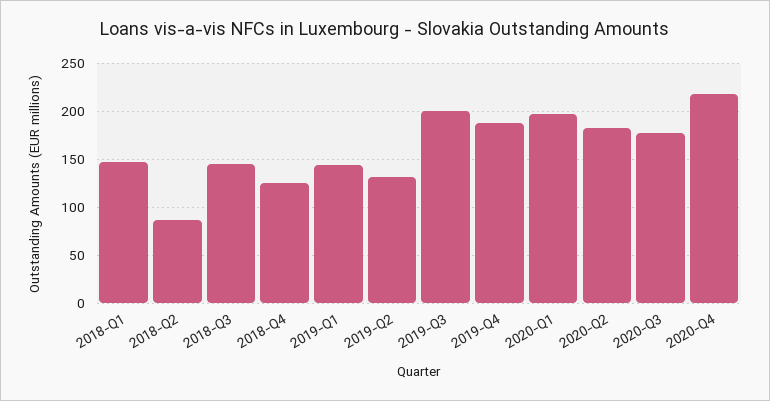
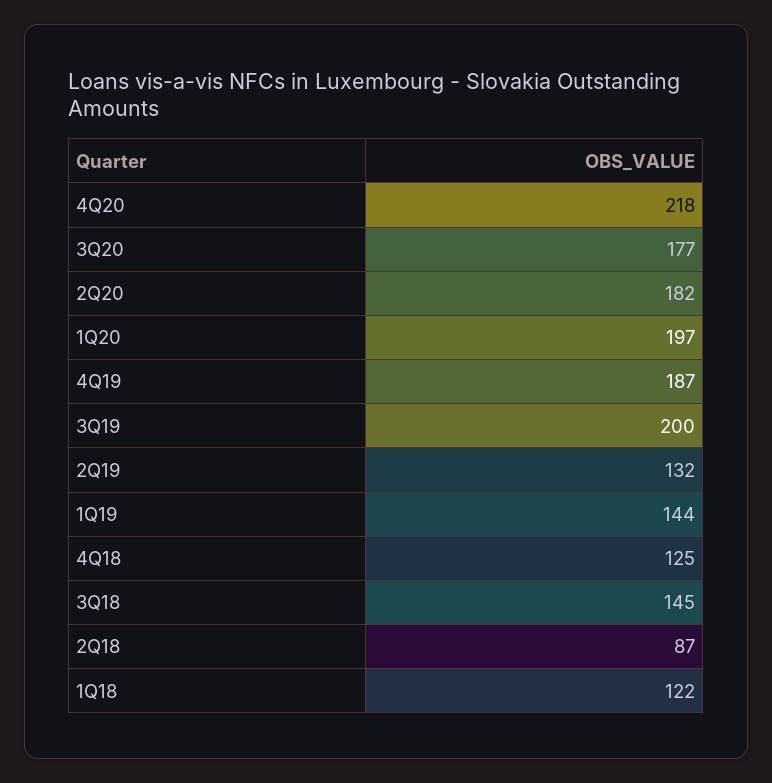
2018-Q1: 150 -> 122

